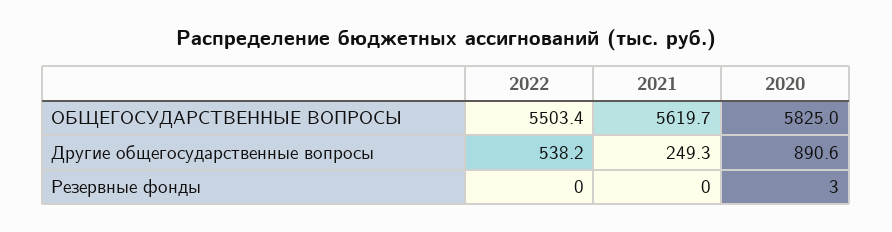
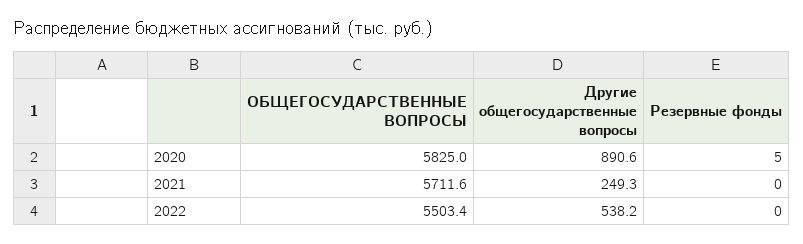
2021, ОБЩЕГОСУДАРСТВЕННЫЕ ВОПРОСЫ: 5619.7 -> 5711.6
2020, Резервные фонды: 3 -> 5

